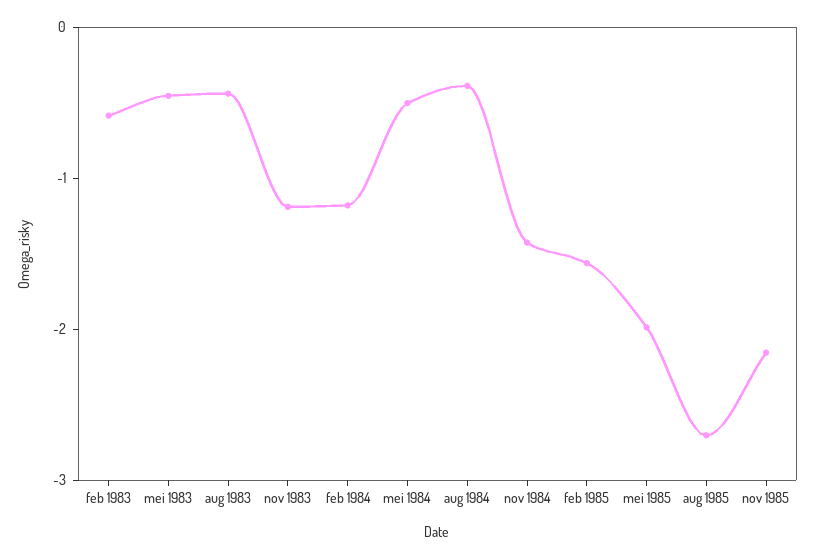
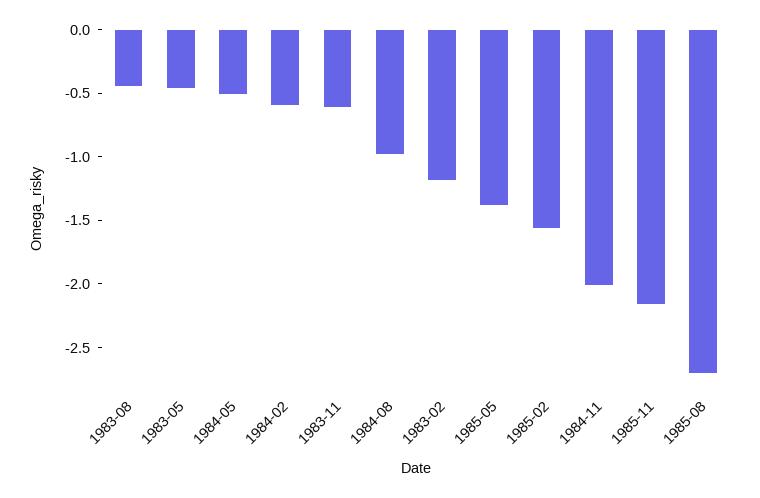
feb 1983: -0.6 -> -1.2
nov 1983: -1.2 -> -0.6
feb 1984: -1.2 -> -0.6
aug 1984: -0.4 -> -1
nov 1984: -1.4 -> -2
mei 1985: -2 -> -1.4

